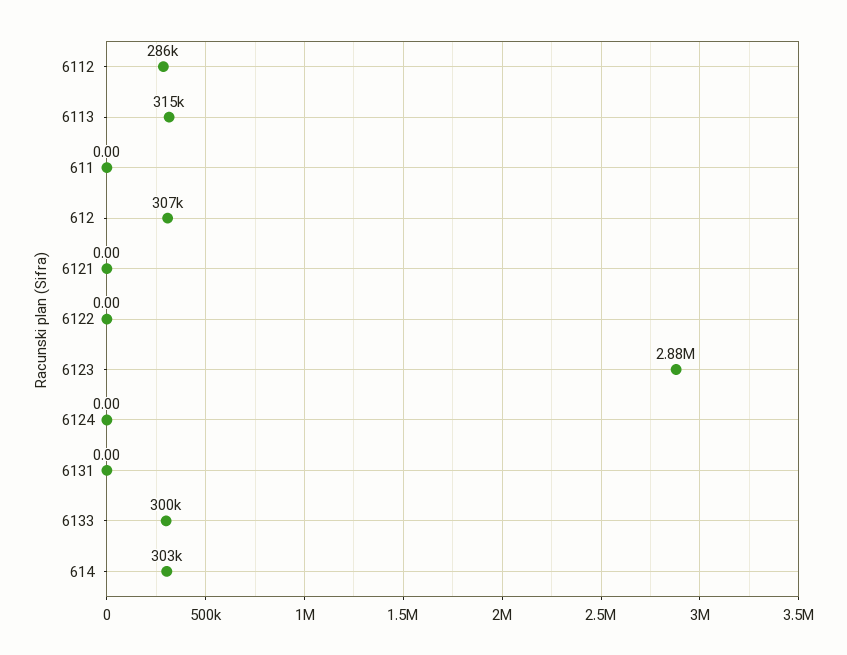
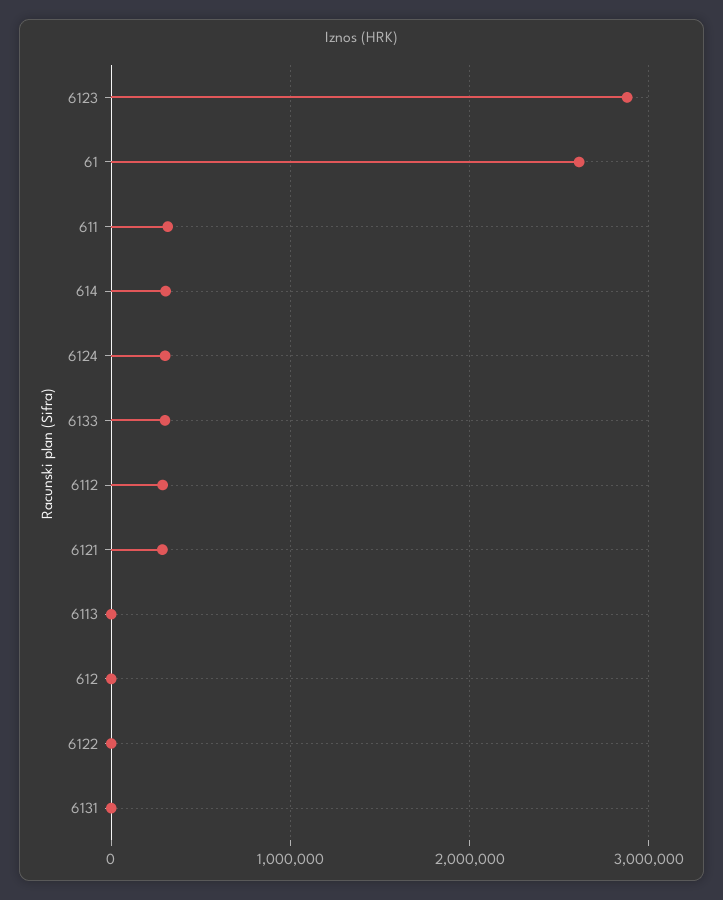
6113: 315000 -> 0
611: 0 -> 300000
612: 307000 -> 0
6121: 0 -> 300000
6124: 0 -> 300000
61: none -> 2600000

